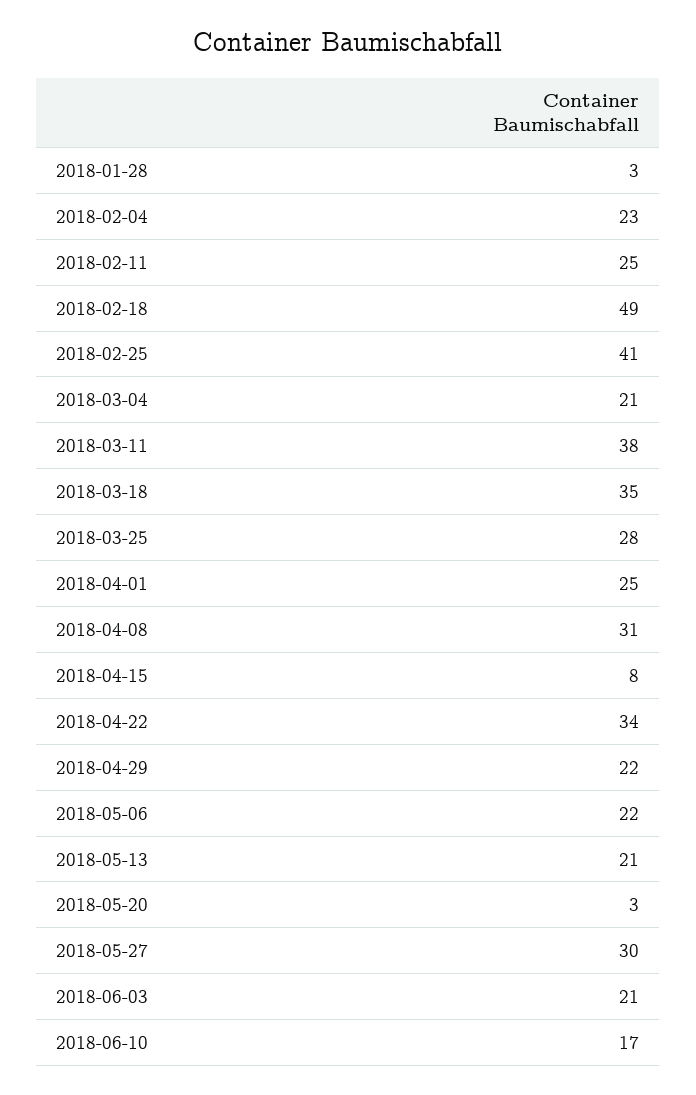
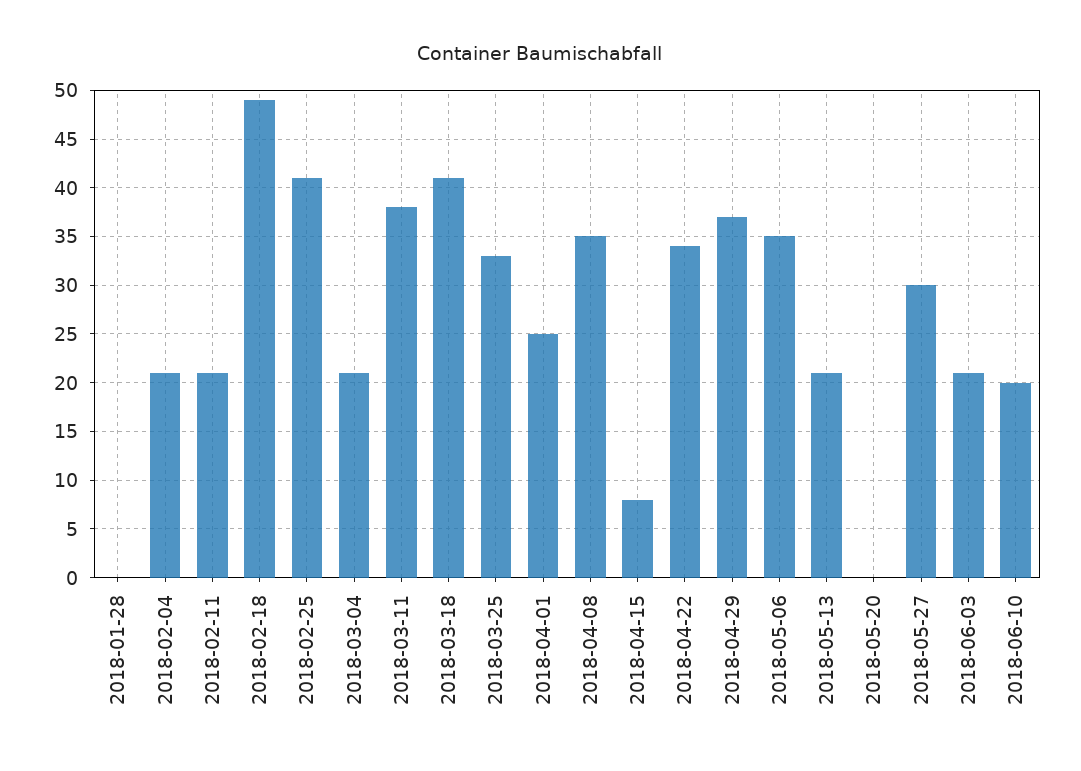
2018-01-28: 3 -> 0
2018-02-04: 23 -> 21
2018-02-11: 25 -> 21
2018-03-18: 35 -> 41
2018-03-25: 28 -> 33
2018-04-08: 31 -> 35
2018-04-29: 22 -> 37
2018-05-06: 22 -> 35
2018-05-20: 3 -> 0
2018-06-10: 17 -> 20

